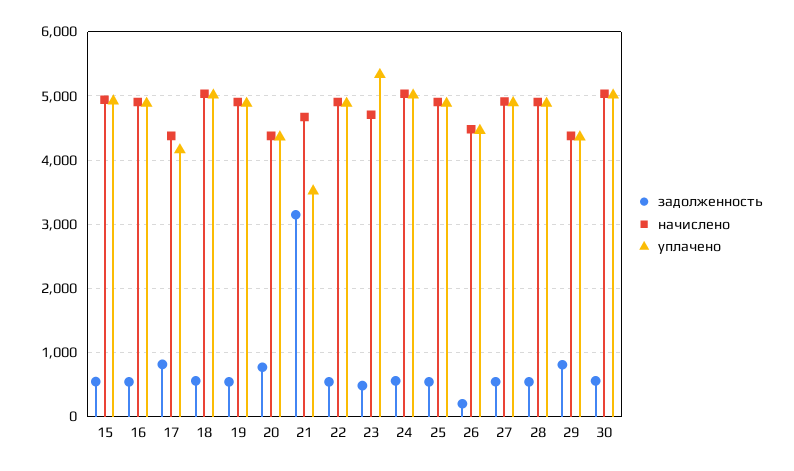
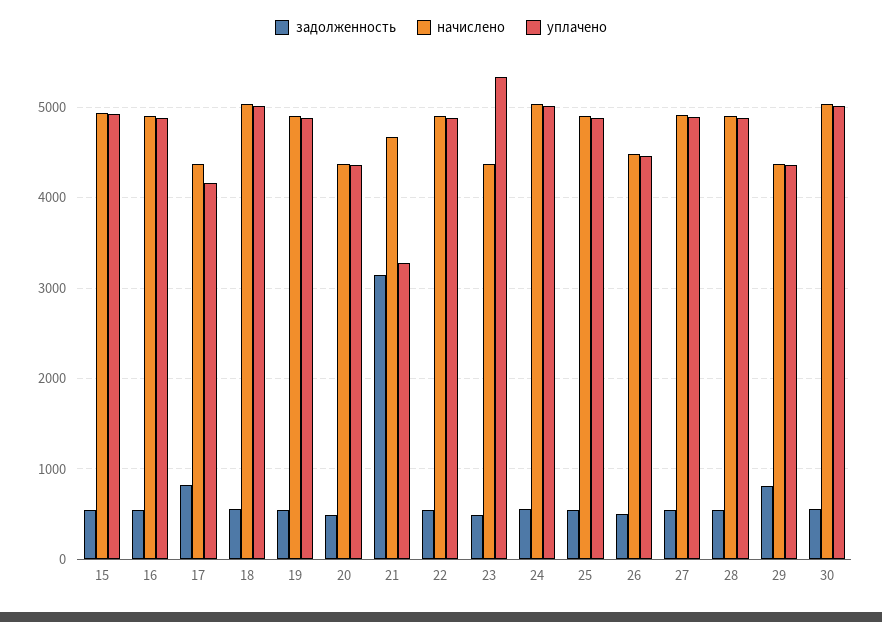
задолженность, 20: 800 -> 500
уплачено, 21: 3500 -> 3300
начислено, 23: 4700 -> 4400
задолженность, 26: 200 -> 500

